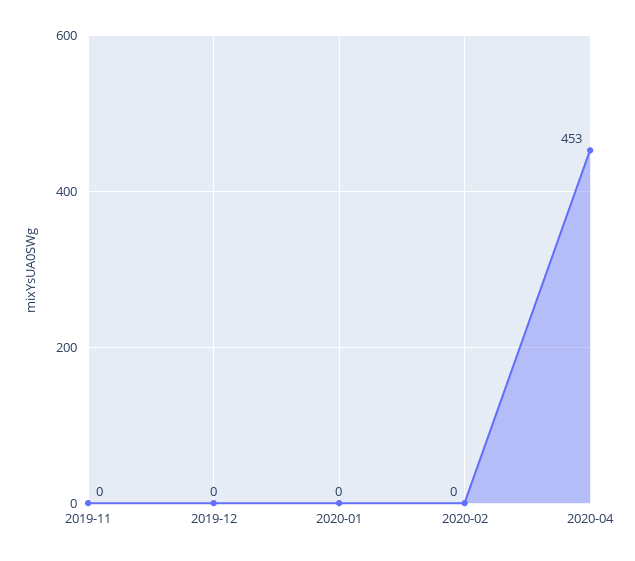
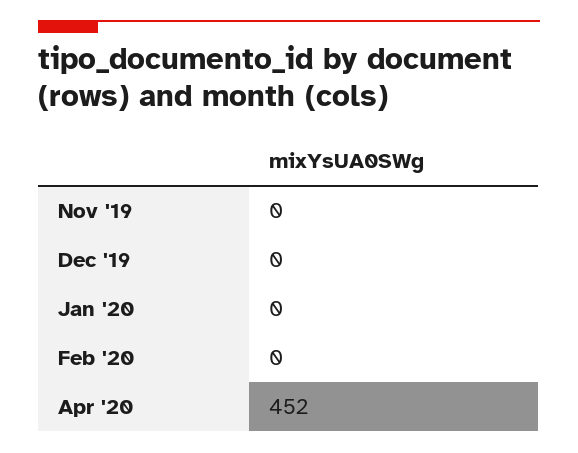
2020-04: 453 -> 452

